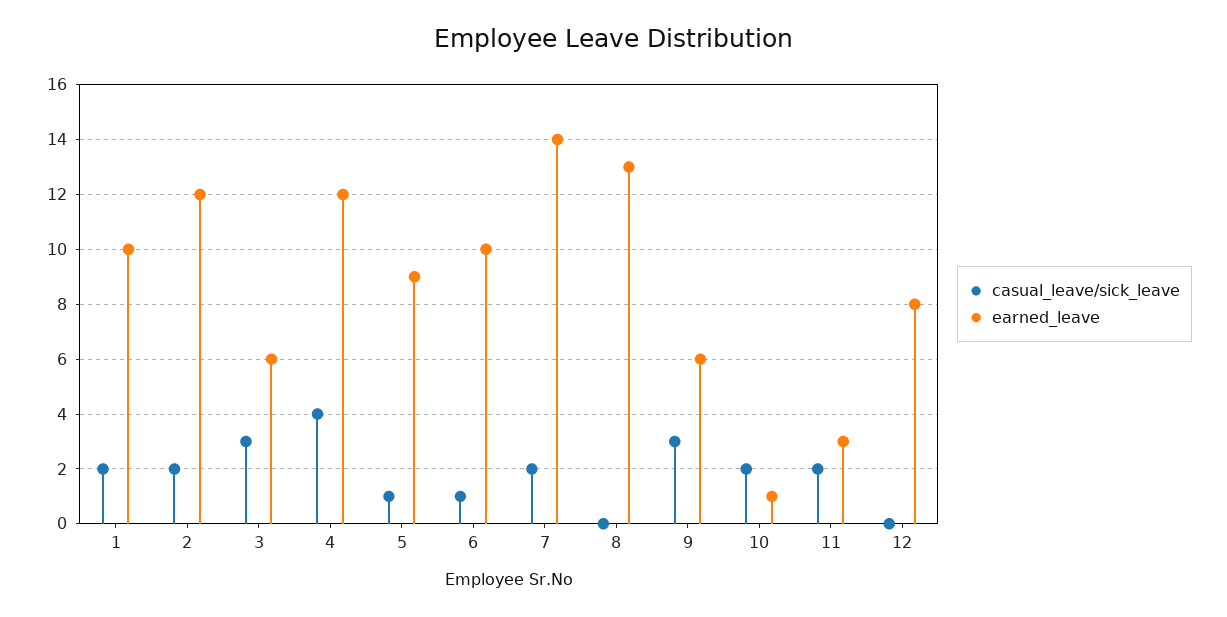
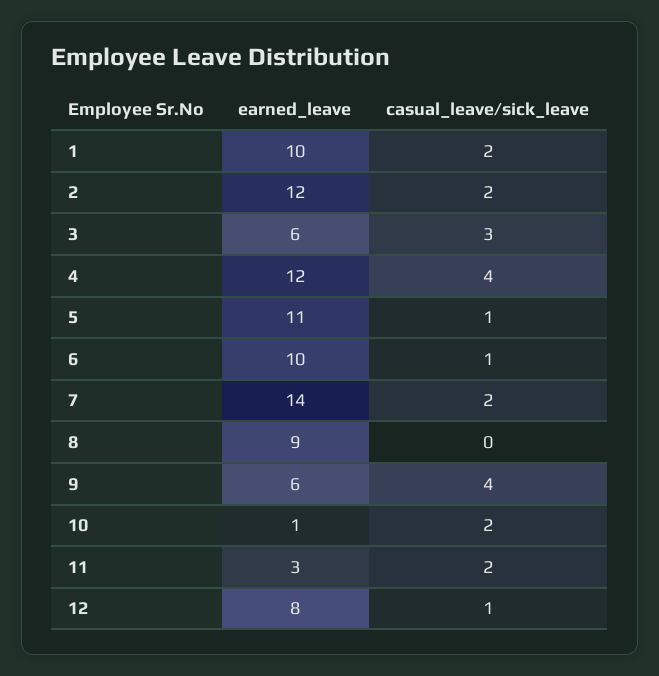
earned_leave, 5: 9 -> 11
earned_leave, 8: 13 -> 9
casual_leave/sick_leave, 9: 3 -> 4
casual_leave/sick_leave, 12: 0 -> 1

